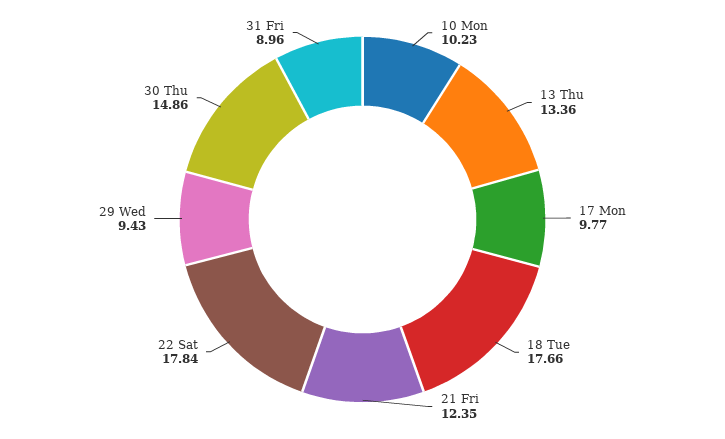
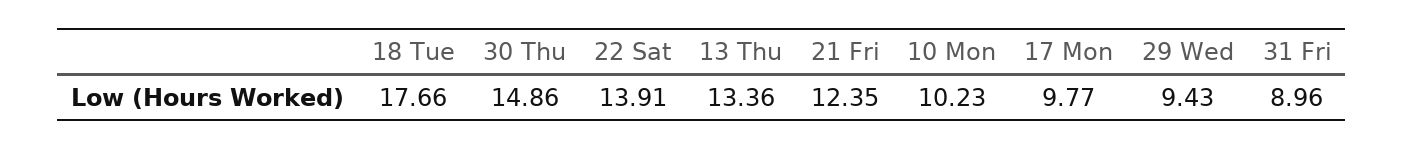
22 Sat: 17.84 -> 13.91

